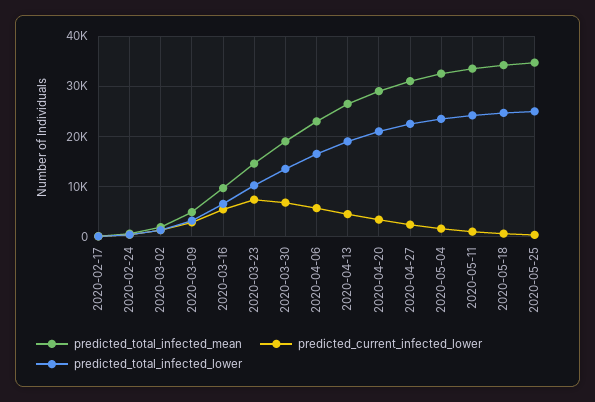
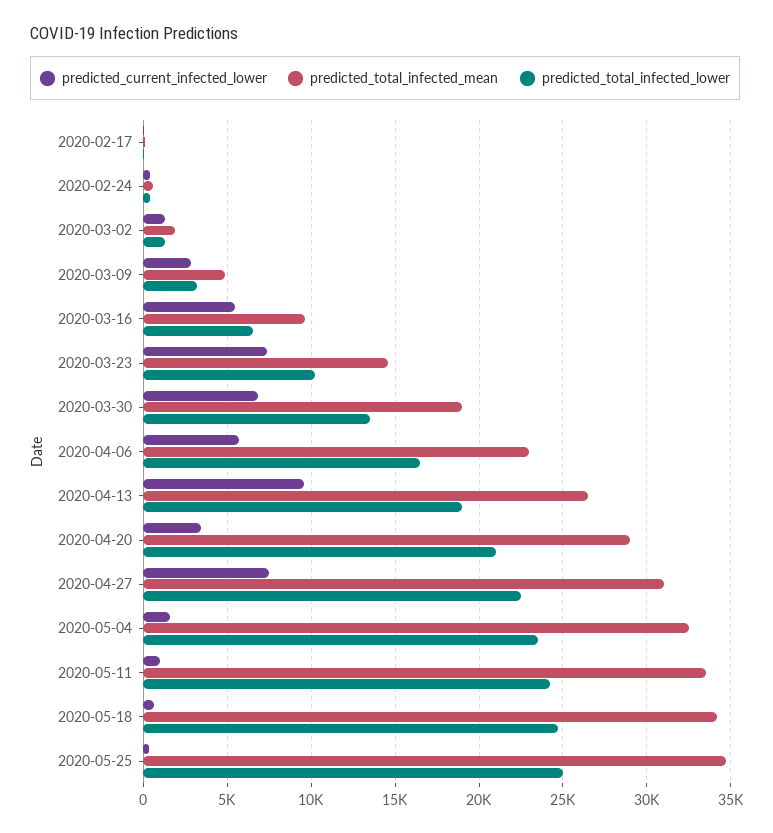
predicted_current_infected_lower, 2020-04-13: 4000 -> 9500
predicted_current_infected_lower, 2020-04-27: 2000 -> 7500

